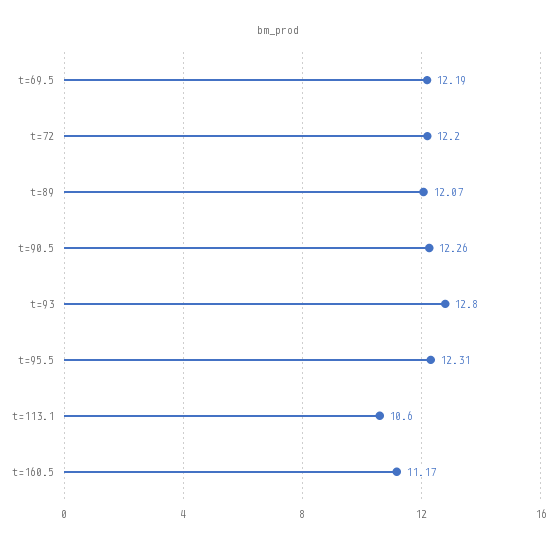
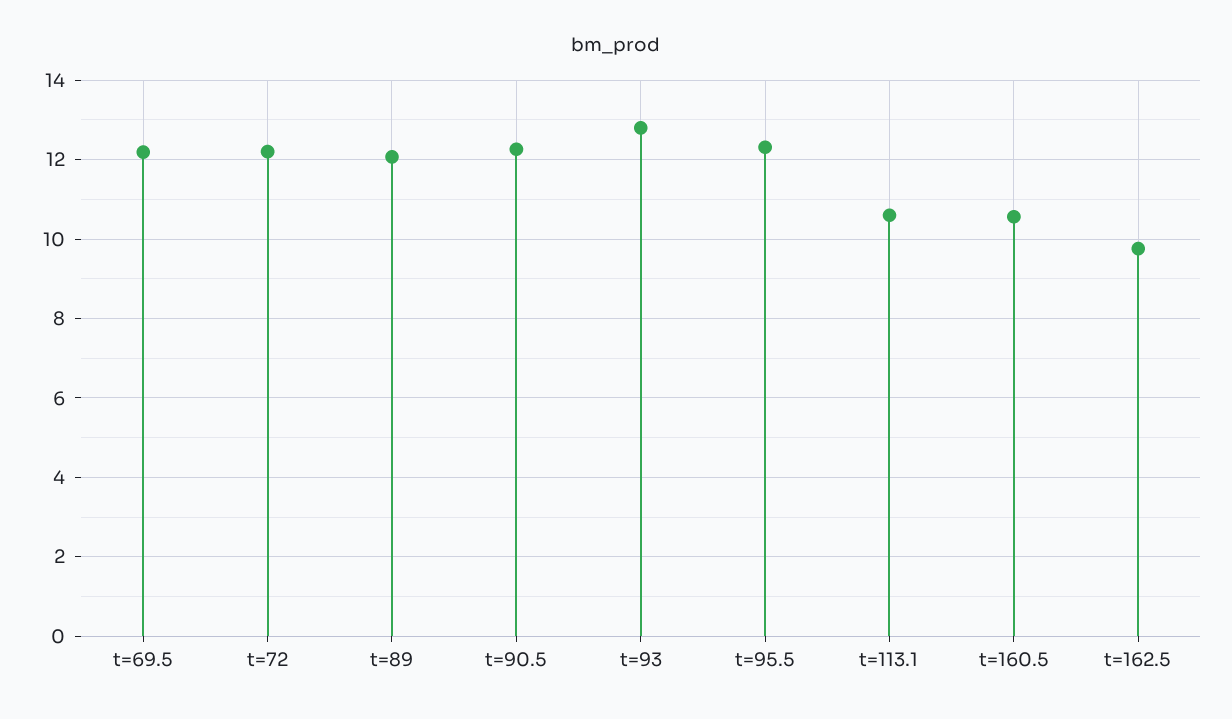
t=160.5: 11.17 -> 10.6
t=162.5: none -> 9.8

